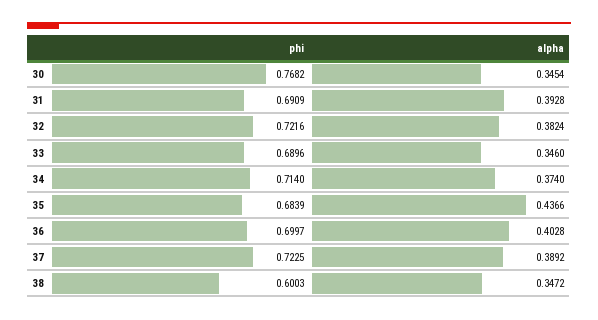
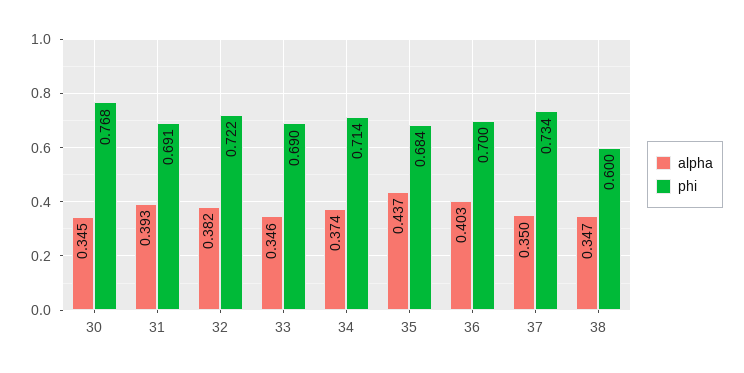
phi, 37: 0.7225 -> 0.734
alpha, 37: 0.3892 -> 0.35

